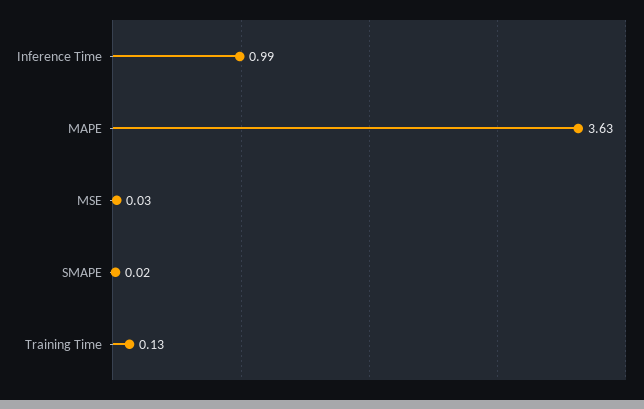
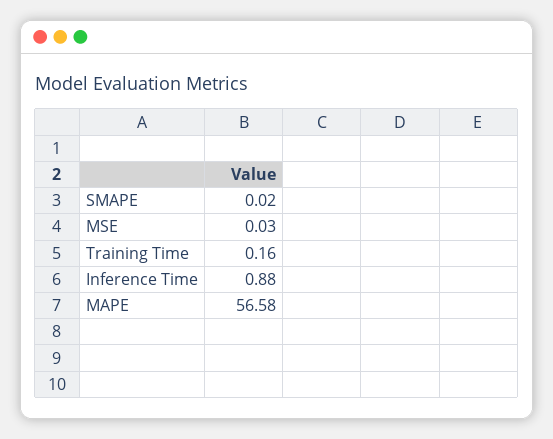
Inference Time: 0.99 -> 0.88
MAPE: 3.63 -> 56.58
Training Time: 0.13 -> 0.16

